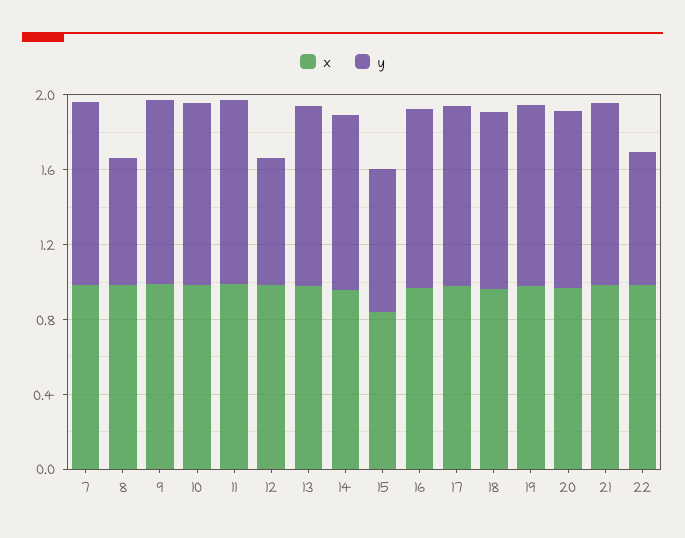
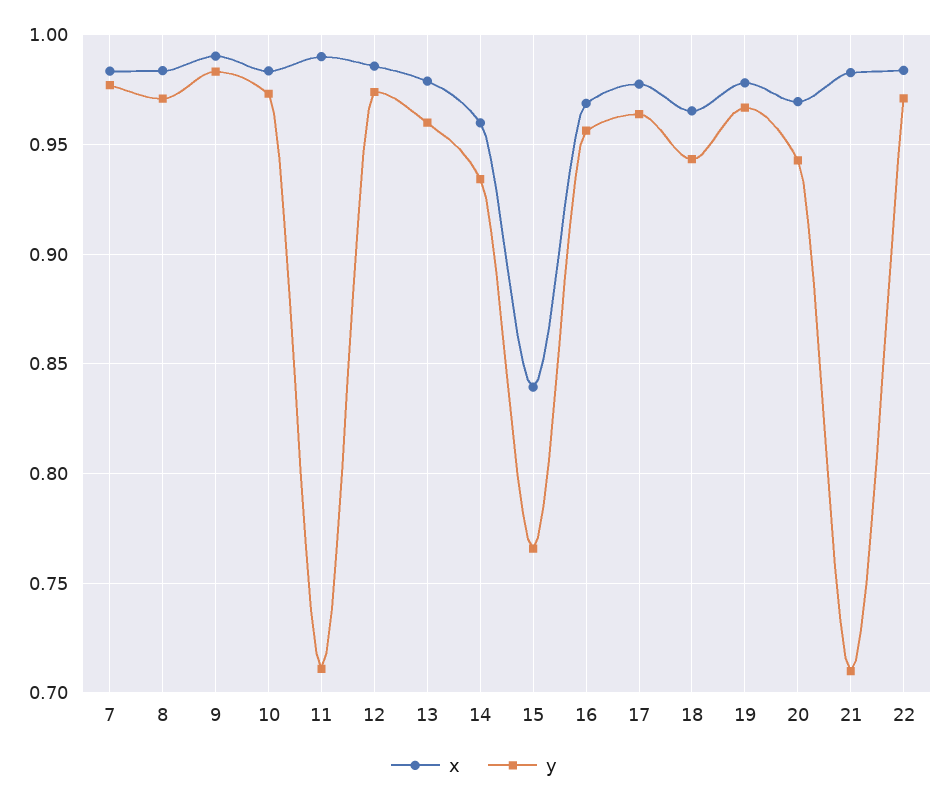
y, 8: 0.7 -> 0.97
y, 11: 1 -> 0.71
y, 12: 0.7 -> 0.975
y, 21: 1 -> 0.71
y, 22: 0.7 -> 0.97

